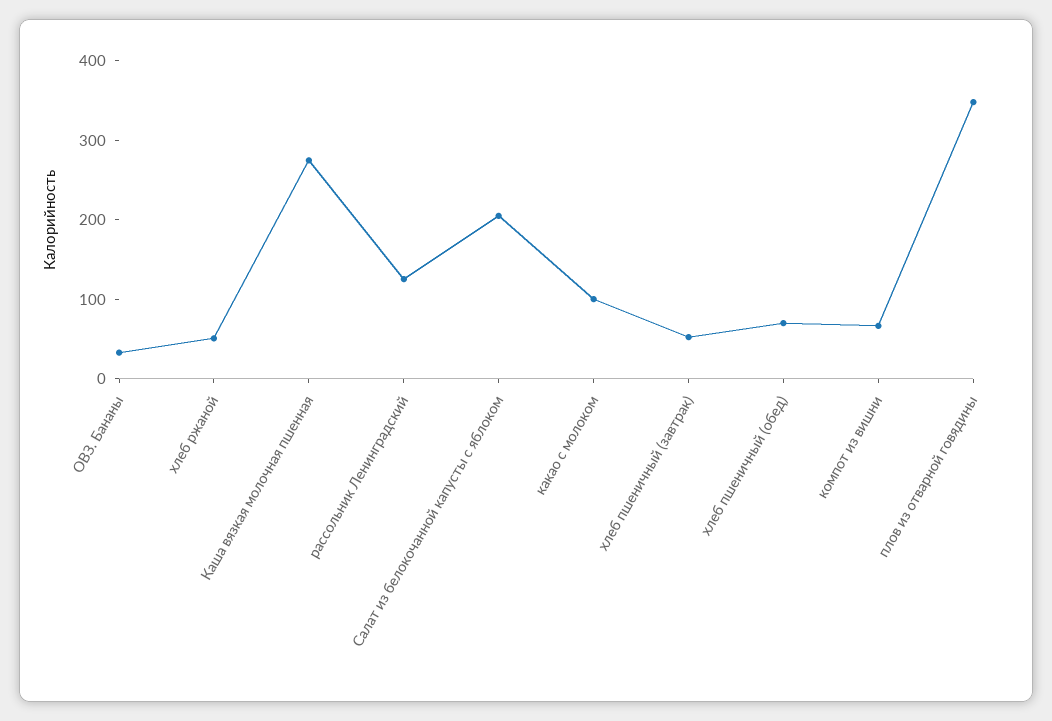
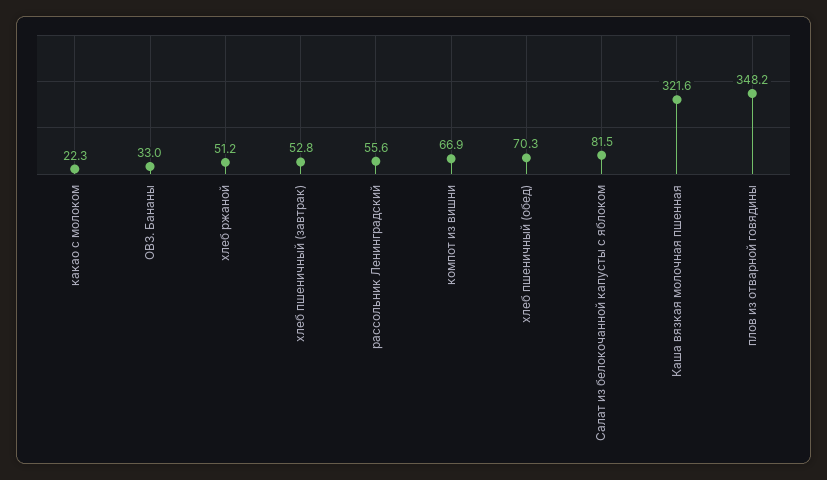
Каша вязкая молочная пшенная: 280 -> 321.6
рассольник Ленинградский: 120 -> 55.6
Салат из белокочанной капусты с яблоком: 200 -> 81.5
какао с молоком: 100 -> 22.3

